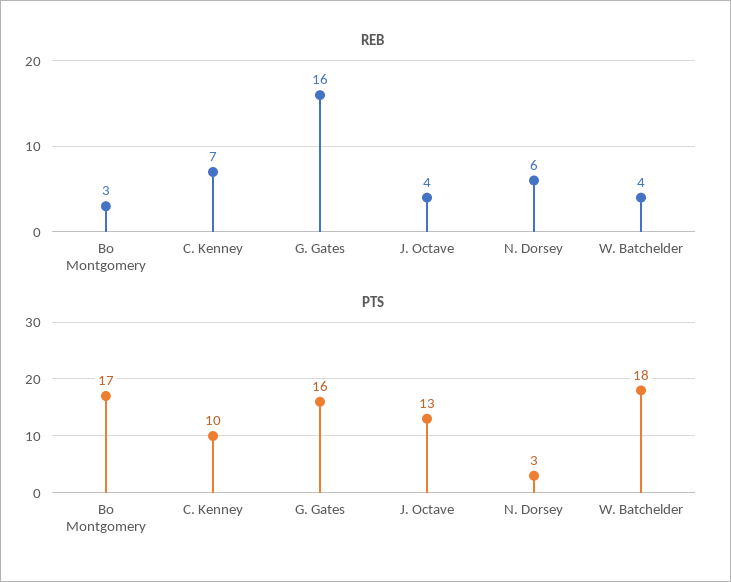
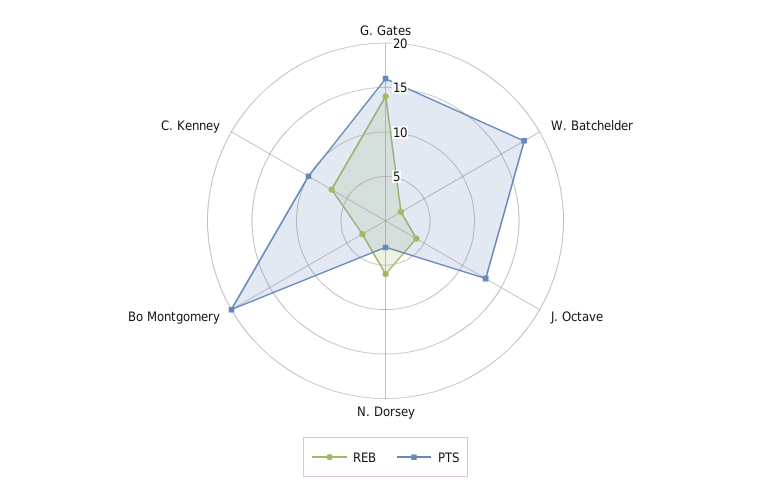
REB, G. Gates: 16 -> 14
REB, W. Batchelder: 4 -> 2
PTS, Bo Montgomery: 17 -> 20

